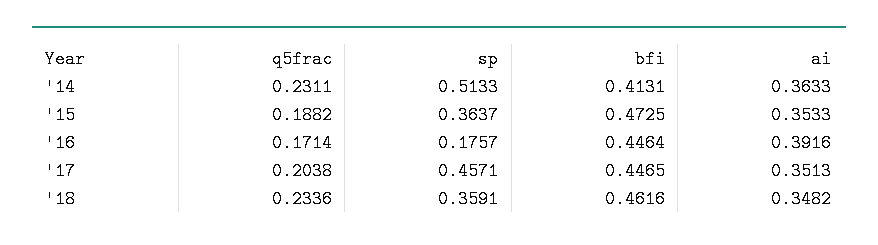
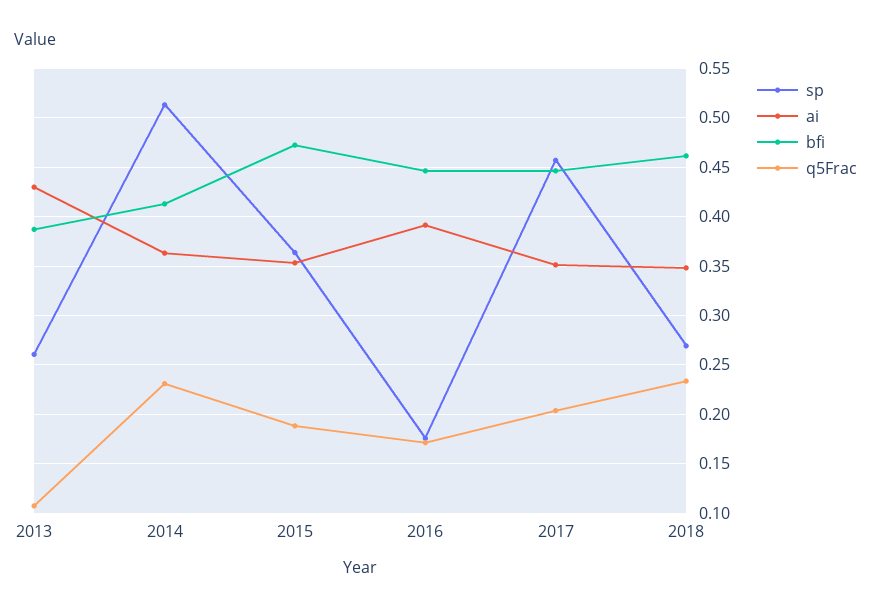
sp, '18: 0.3591 -> 0.27
sp, 2013: none -> 0.26
ai, 2013: none -> 0.43
bfi, 2013: none -> 0.39
q5frac, 2013: none -> 0.11

